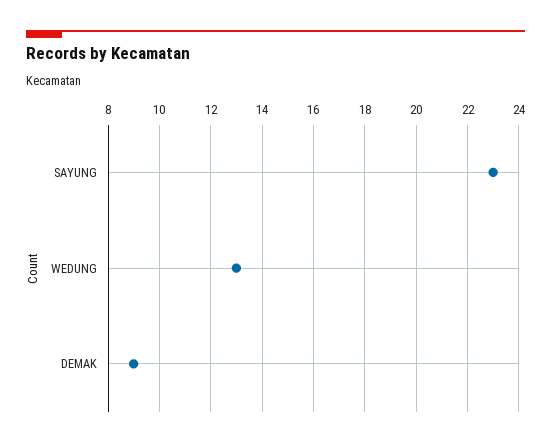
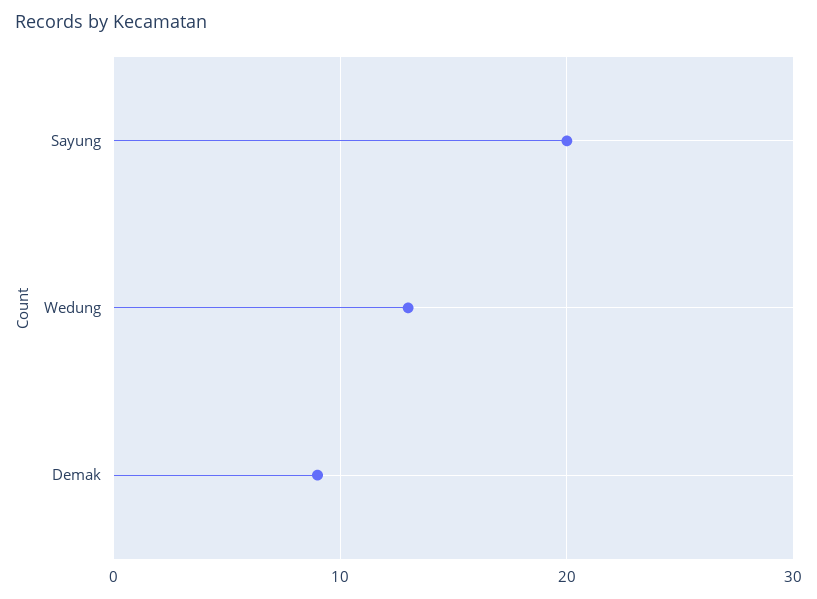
SAYUNG: 23 -> 20

